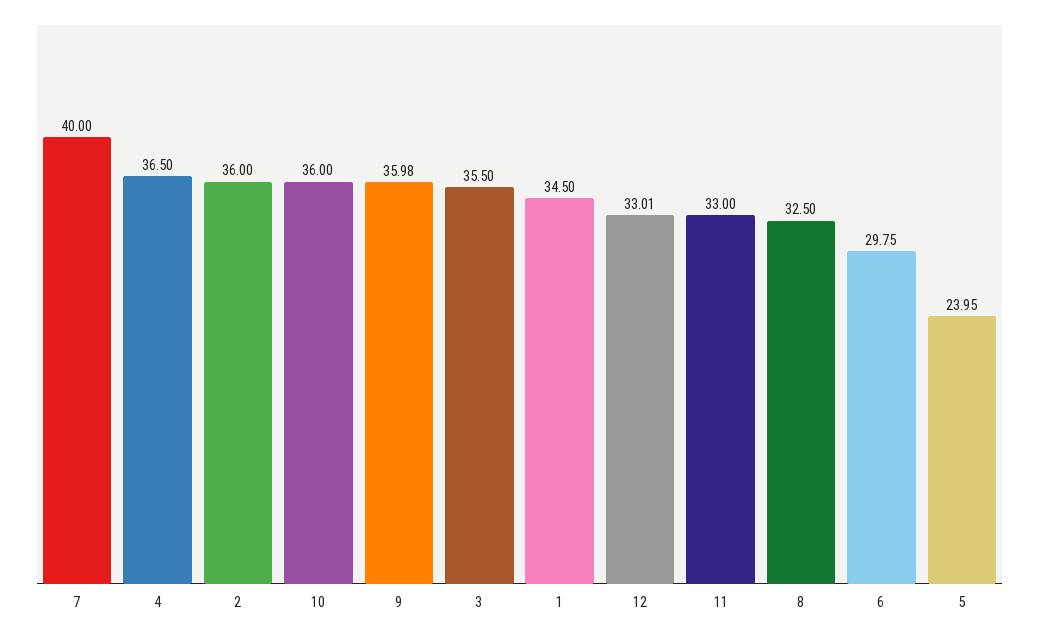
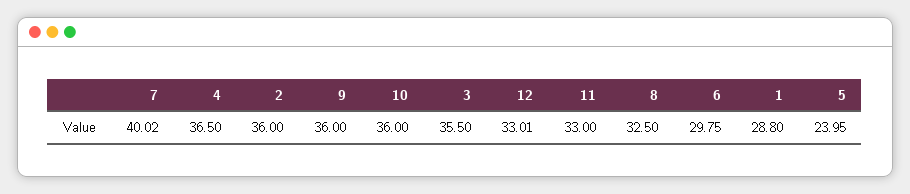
7: 40 -> 40.02
9: 35.98 -> 36
1: 34.5 -> 28.8

